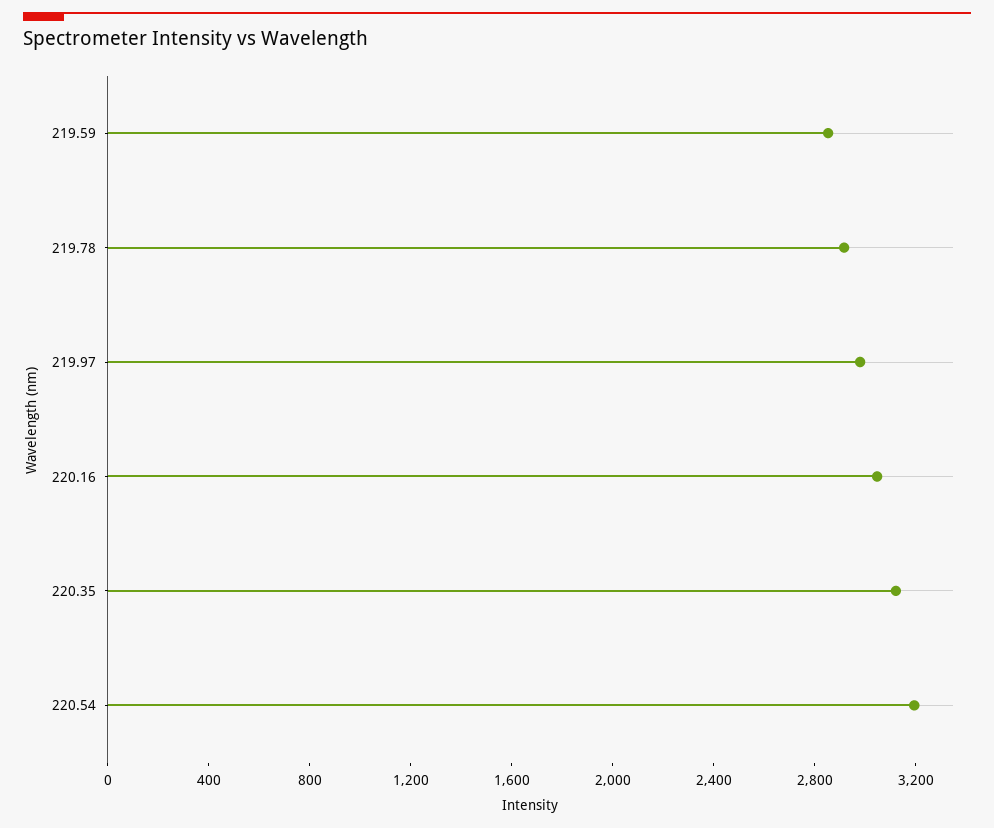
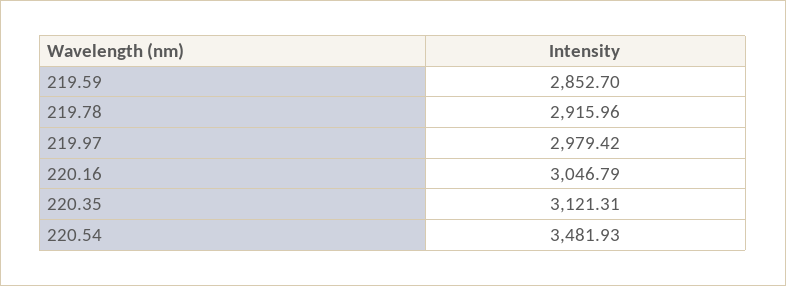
220.54: 3200 -> 3481.93

